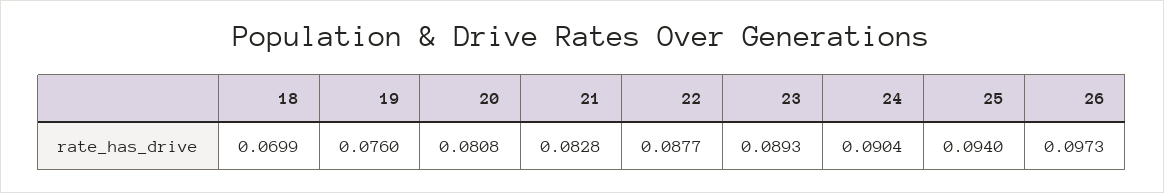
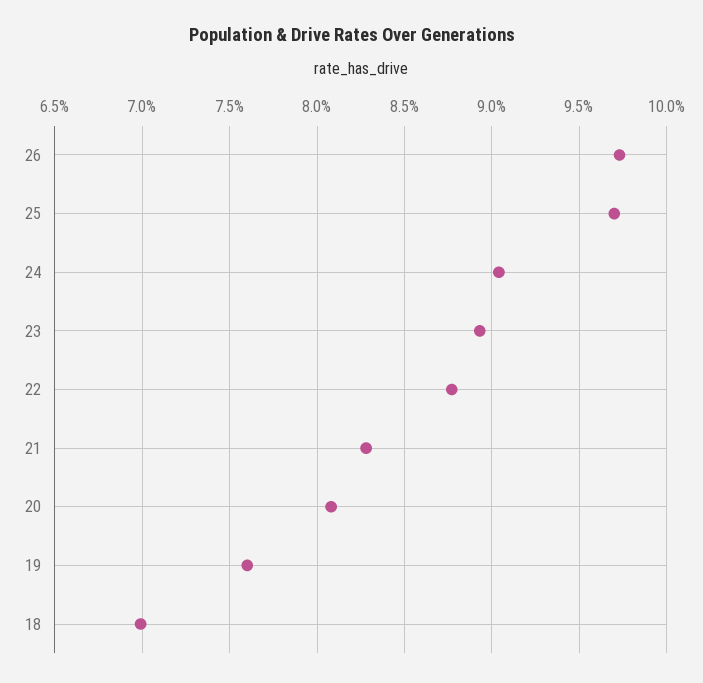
25: 0.094 -> 0.097

